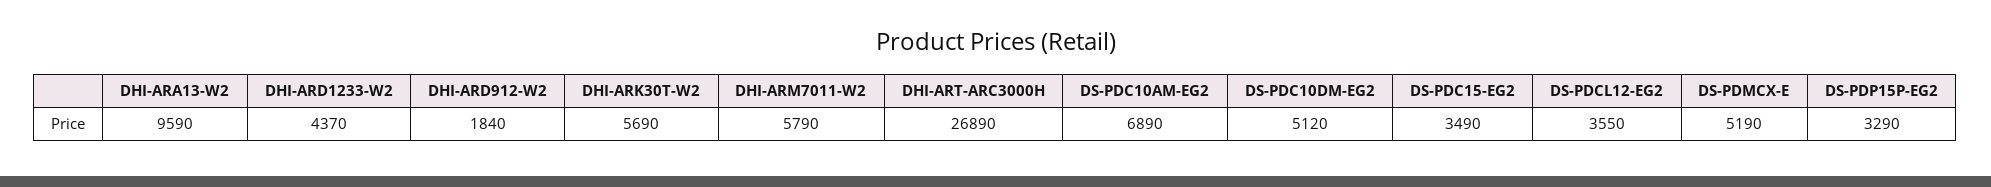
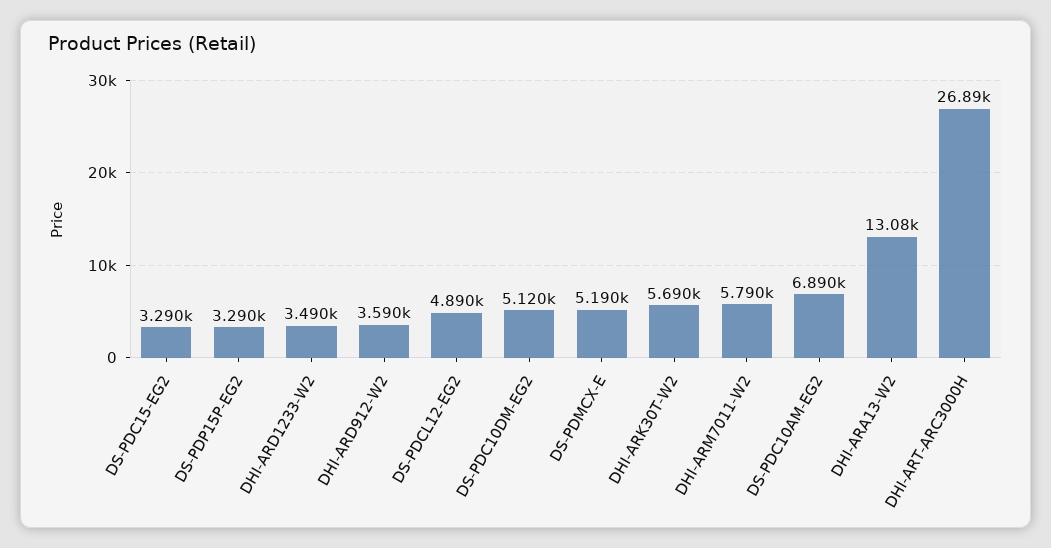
DHI-ARA13-W2: 9590 -> 13080
DHI-ARD1233-W2: 4370 -> 3490
DHI-ARD912-W2: 1840 -> 3590
DS-PDC15-EG2: 3490 -> 3290
DS-PDCL12-EG2: 3550 -> 4890

